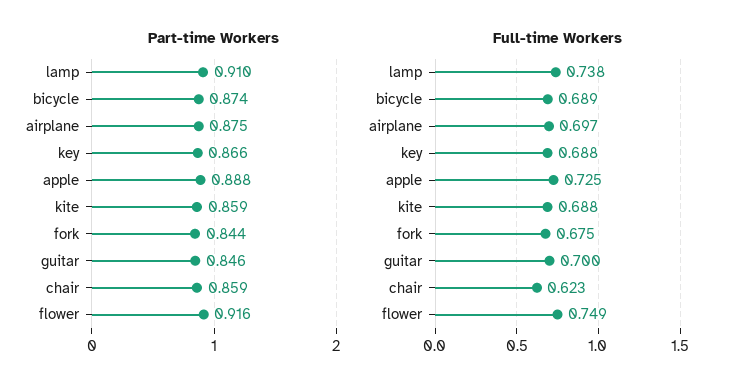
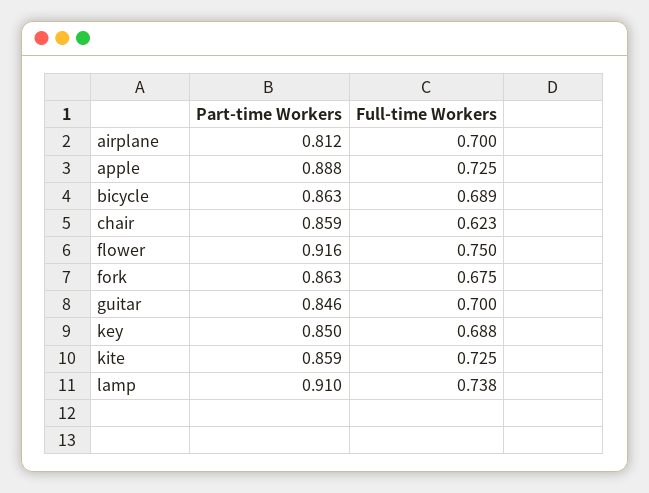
Part-time Workers, bicycle: 0.874 -> 0.863
Part-time Workers, airplane: 0.875 -> 0.812
Part-time Workers, key: 0.866 -> 0.85
Part-time Workers, fork: 0.844 -> 0.863
Full-time Workers, airplane: 0.697 -> 0.7
Full-time Workers, kite: 0.688 -> 0.725
Full-time Workers, flower: 0.749 -> 0.75

